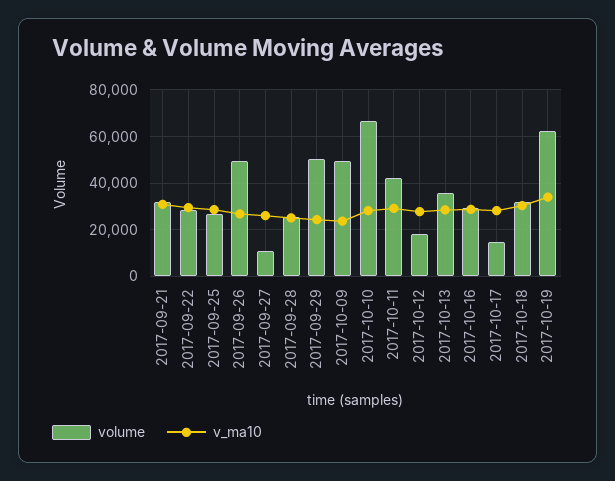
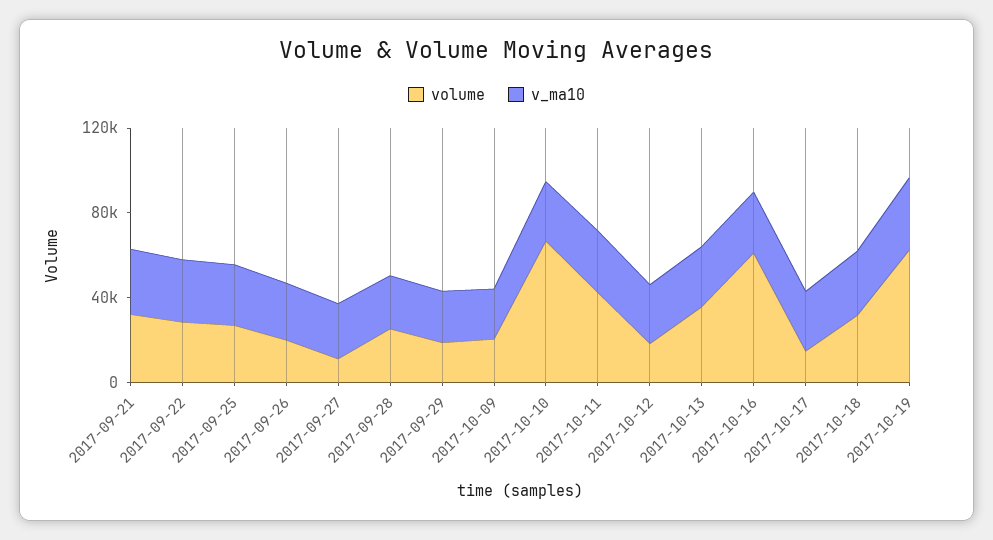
volume, 2017-09-26: 50000 -> 20000
volume, 2017-09-29: 50000 -> 20000
volume, 2017-10-09: 50000 -> 20000
volume, 2017-10-16: 30000 -> 60000

